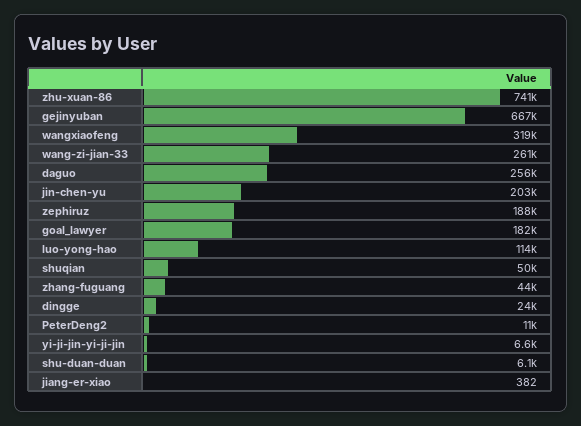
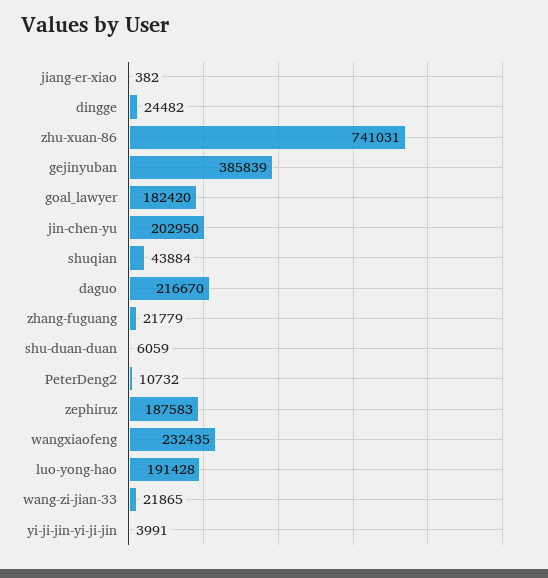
gejinyuban: 667000 -> 385839
wangxiaofeng: 319000 -> 232435
wang-zi-jian-33: 261000 -> 21865
daguo: 256000 -> 216670
luo-yong-hao: 114000 -> 191428
shuqian: 50000 -> 43884
zhang-fuguang: 44000 -> 21779
yi-ji-jin-yi-ji-jin: 6600 -> 3991

